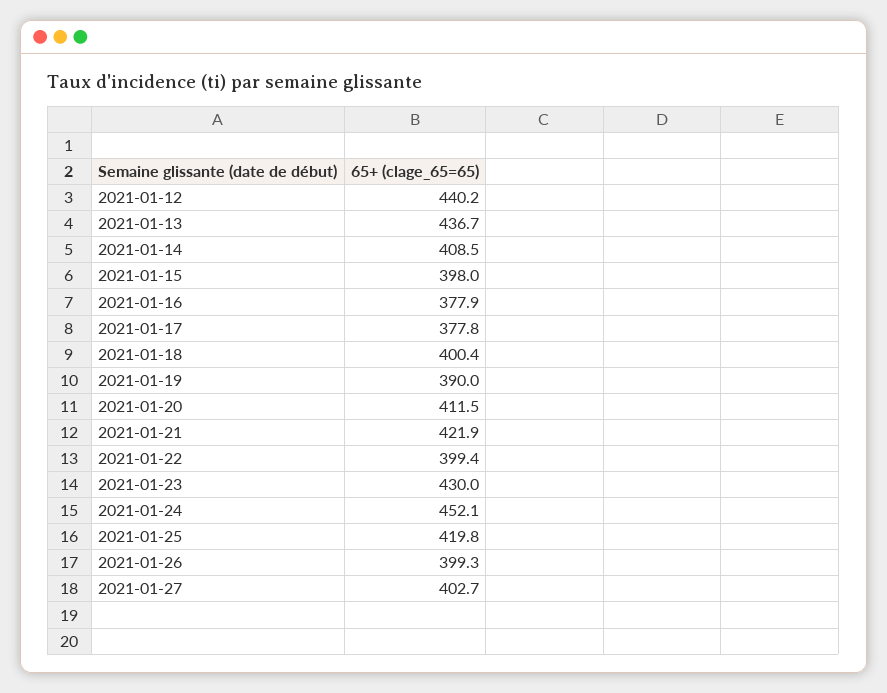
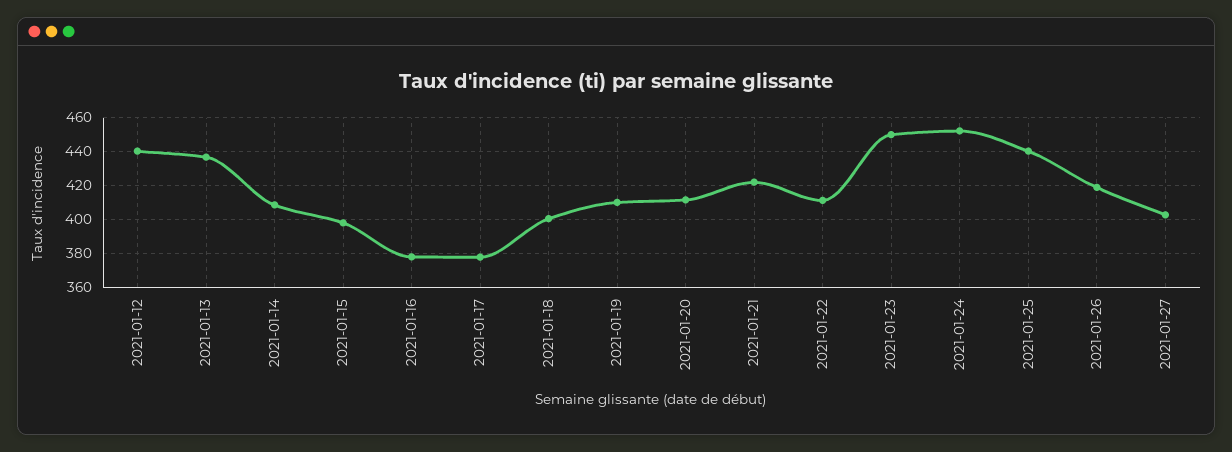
2021-01-19: 390 -> 410
2021-01-22: 399.4 -> 410
2021-01-23: 430 -> 450
2021-01-25: 419.8 -> 440
2021-01-26: 399.3 -> 420

